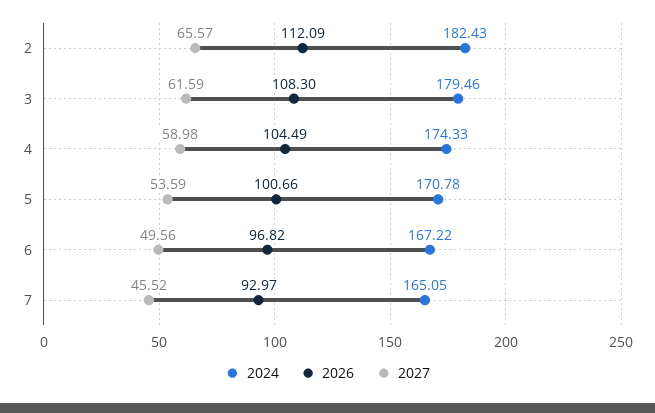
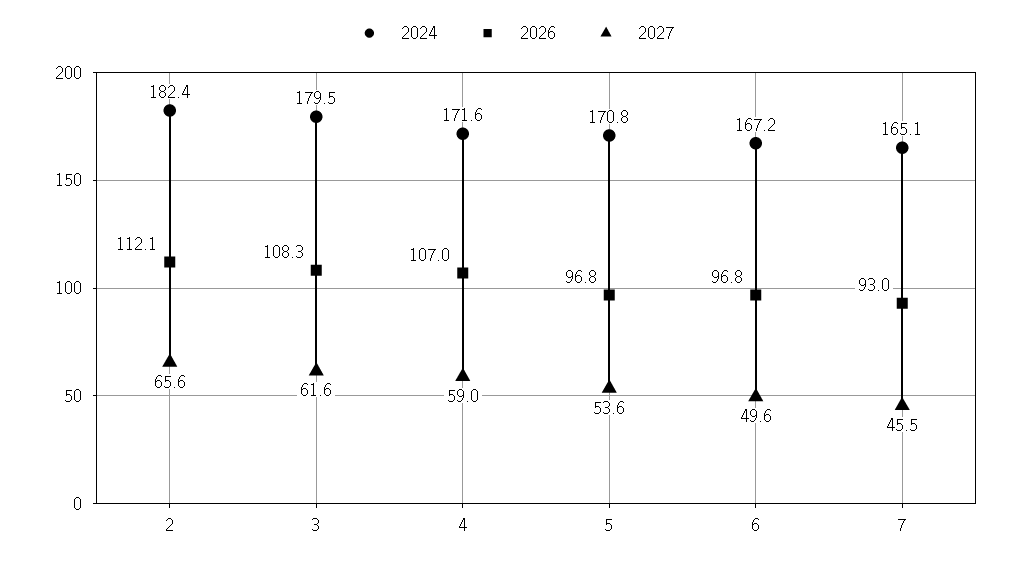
2024, 4: 174.33 -> 171.6
2026, 4: 104.49 -> 107
2026, 5: 100.66 -> 96.8

